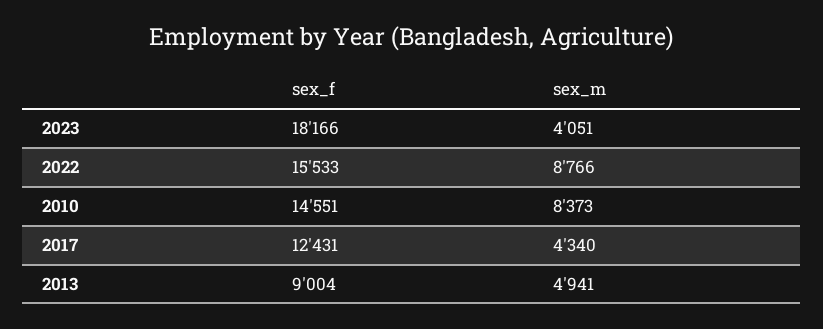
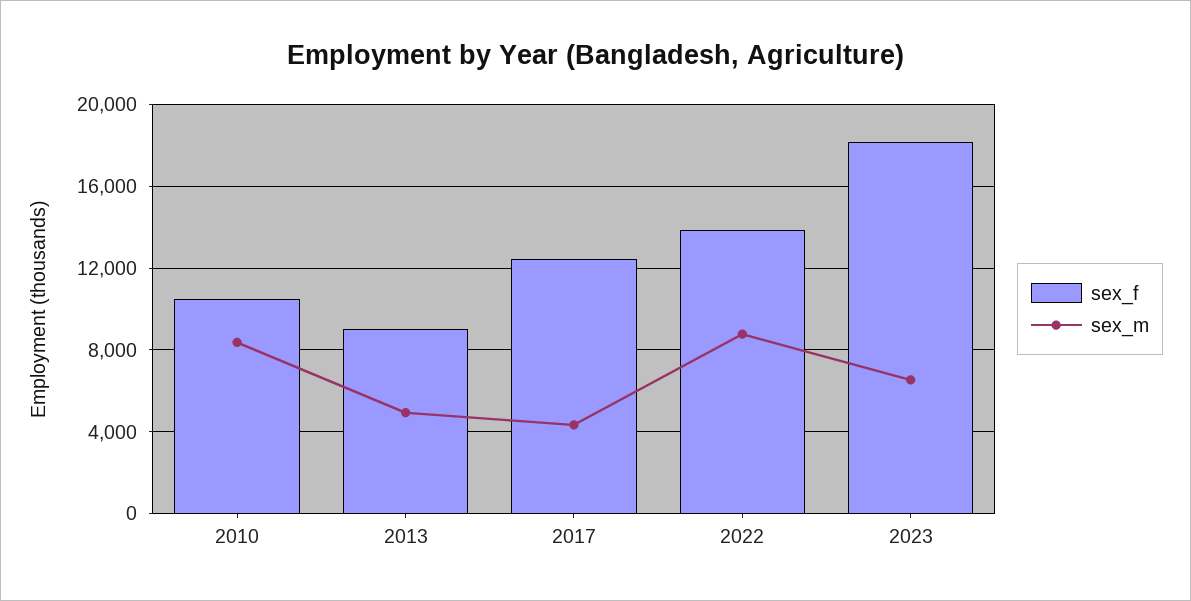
sex_m, 2023: 4051 -> 6500
sex_f, 2022: 15533 -> 14000
sex_f, 2010: 14551 -> 10500

